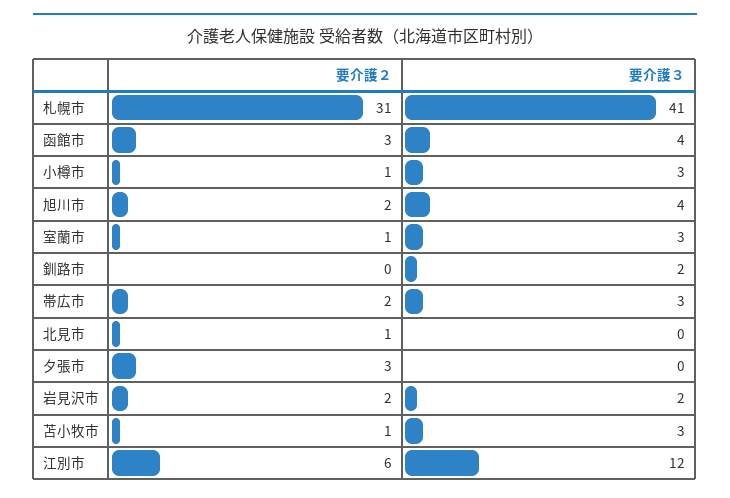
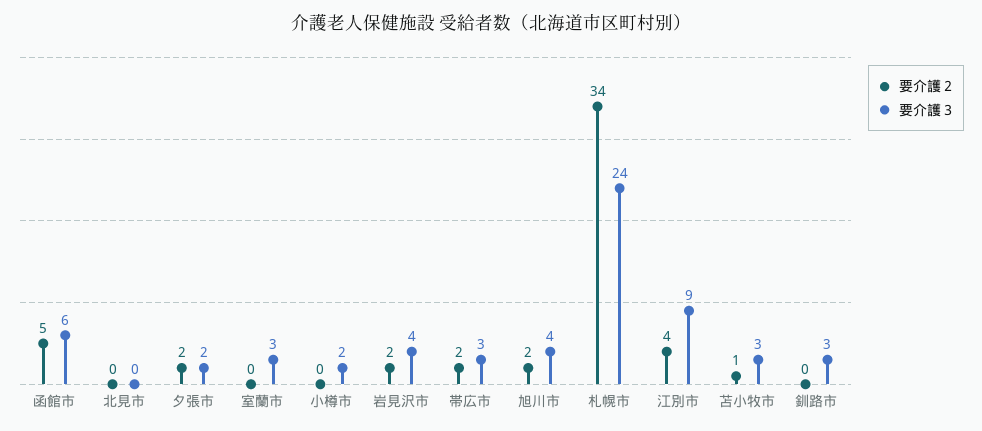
要介護２, 札幌市: 31 -> 34
要介護３, 札幌市: 41 -> 24
要介護２, 函館市: 3 -> 5
要介護３, 函館市: 4 -> 6
要介護２, 小樽市: 1 -> 0
要介護３, 小樽市: 3 -> 2
要介護２, 室蘭市: 1 -> 0
要介護３, 釧路市: 2 -> 3
要介護２, 北見市: 1 -> 0
要介護２, 夕張市: 3 -> 2
要介護３, 夕張市: 0 -> 2
要介護３, 岩見沢市: 2 -> 4
要介護２, 江別市: 6 -> 4
要介護３, 江別市: 12 -> 9

